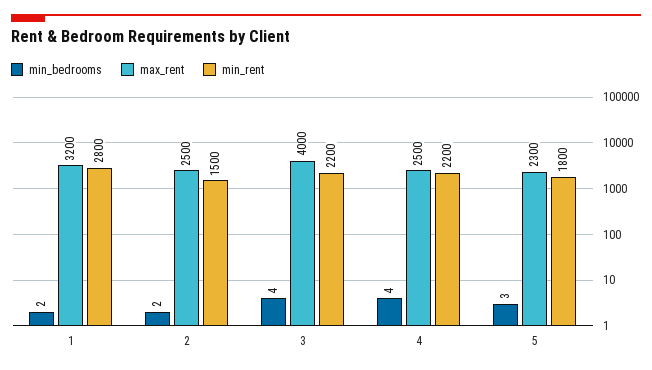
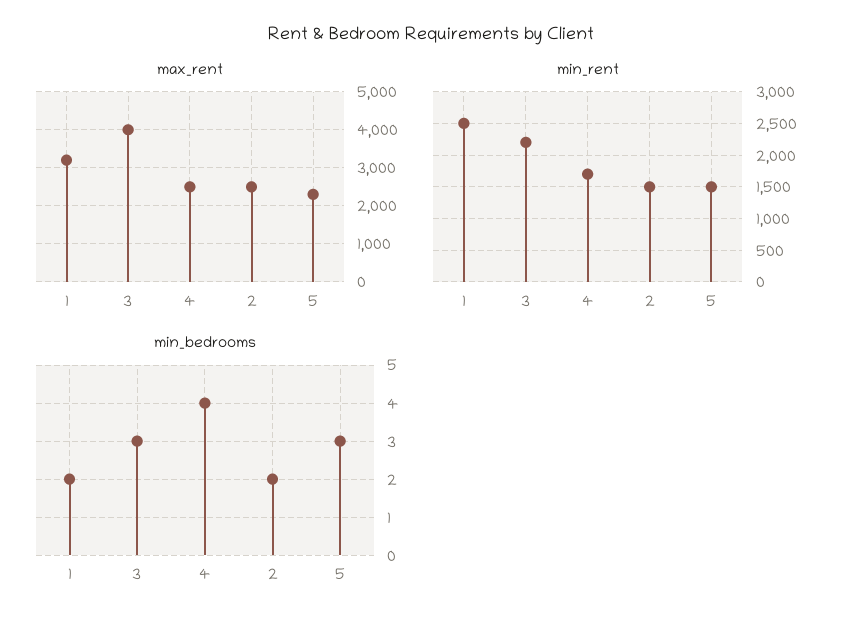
min_rent, 1: 2800 -> 2500
min_bedrooms, 3: 4 -> 3
min_rent, 4: 2200 -> 1700
min_rent, 5: 1800 -> 1500

